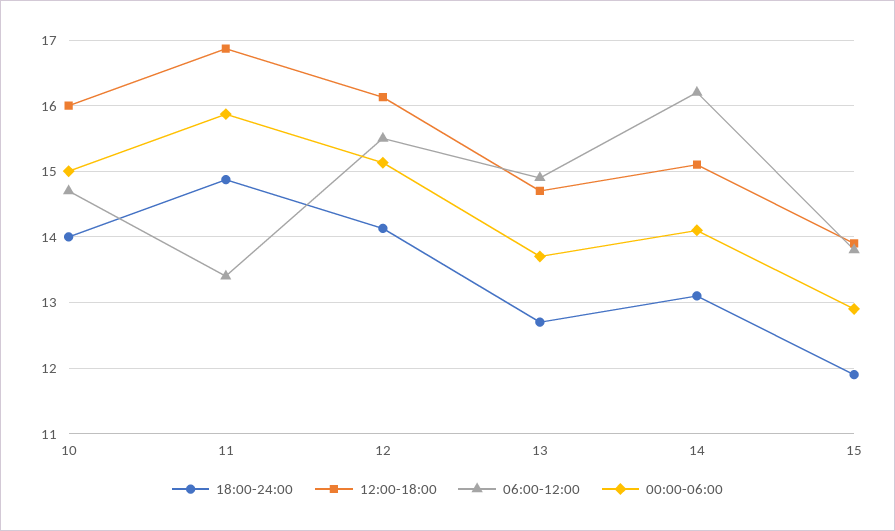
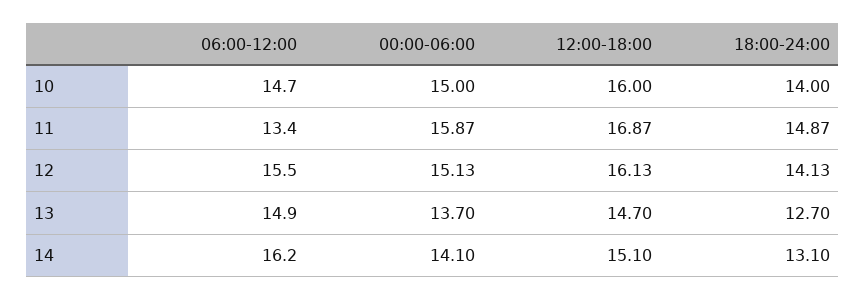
18:00-24:00, 15: 11.9 -> none
12:00-18:00, 15: 13.9 -> none
06:00-12:00, 15: 13.8 -> none
00:00-06:00, 15: 12.9 -> none

